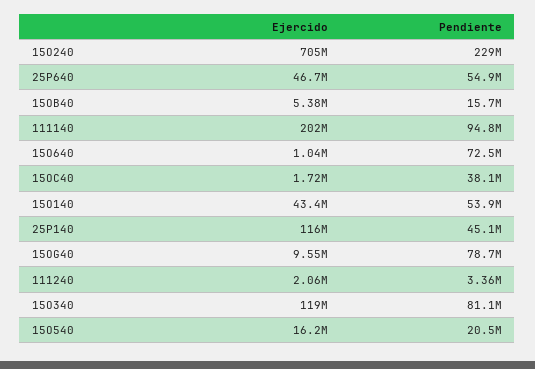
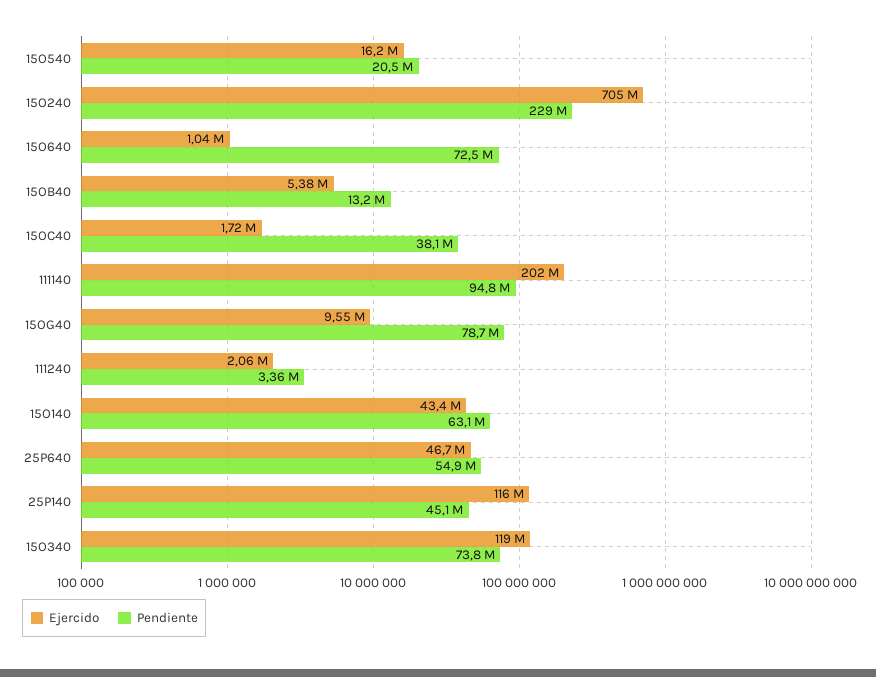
Pendiente, 15OB40: 15700000 -> 13200000
Pendiente, 15O140: 53900000 -> 63100000
Pendiente, 15O340: 81100000 -> 73800000

